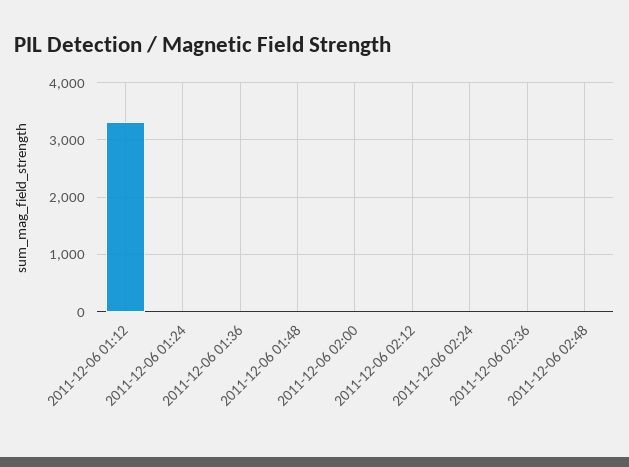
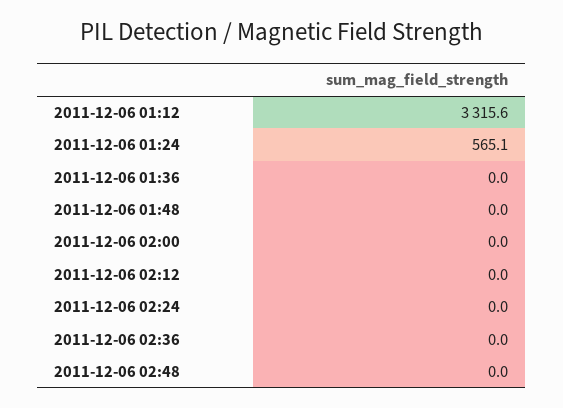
2011-12-06 01:24: 0 -> 565.1

